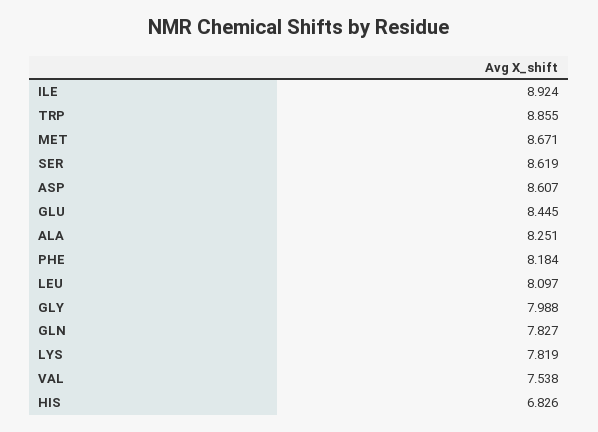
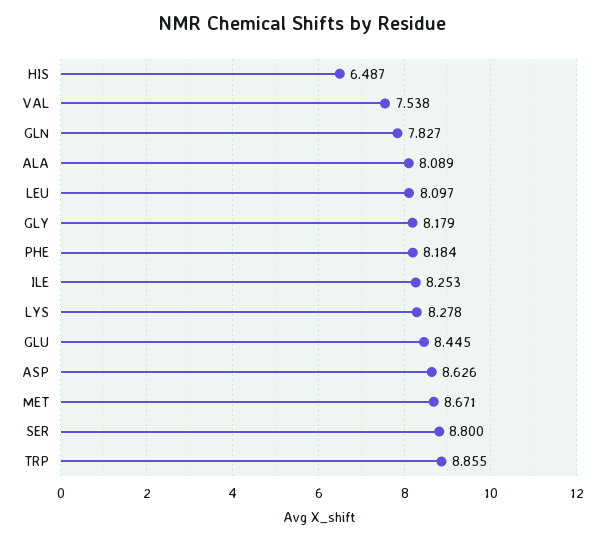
ILE: 8.924 -> 8.253
SER: 8.619 -> 8.8
ASP: 8.607 -> 8.626
ALA: 8.251 -> 8.089
GLY: 7.988 -> 8.179
LYS: 7.819 -> 8.278
HIS: 6.826 -> 6.487

